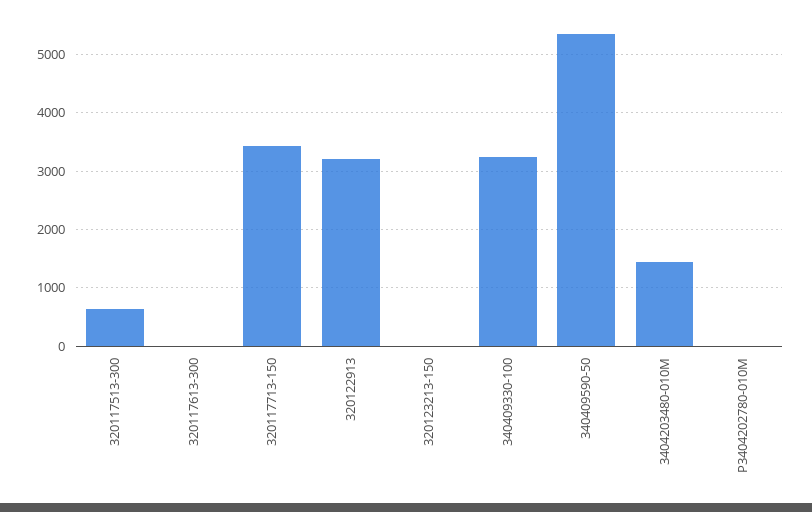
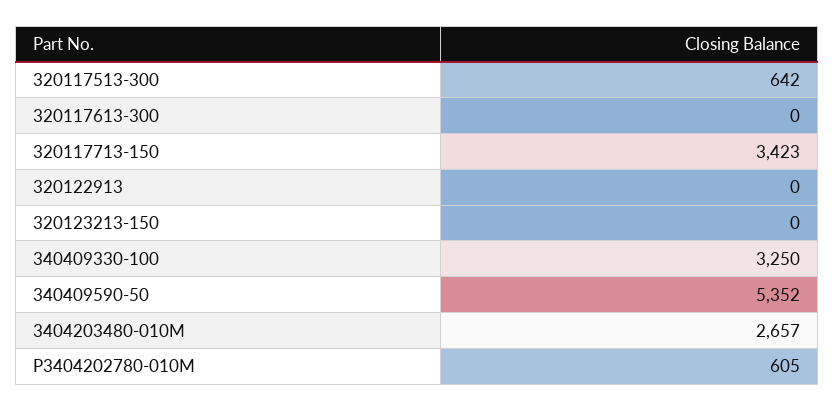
320122913: 3200 -> 0
3404203480-010M: 1400 -> 2657
P3404202780-010M: 0 -> 605

